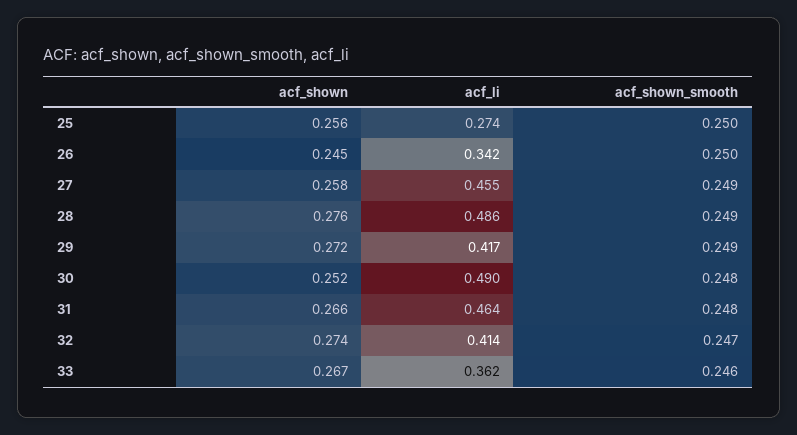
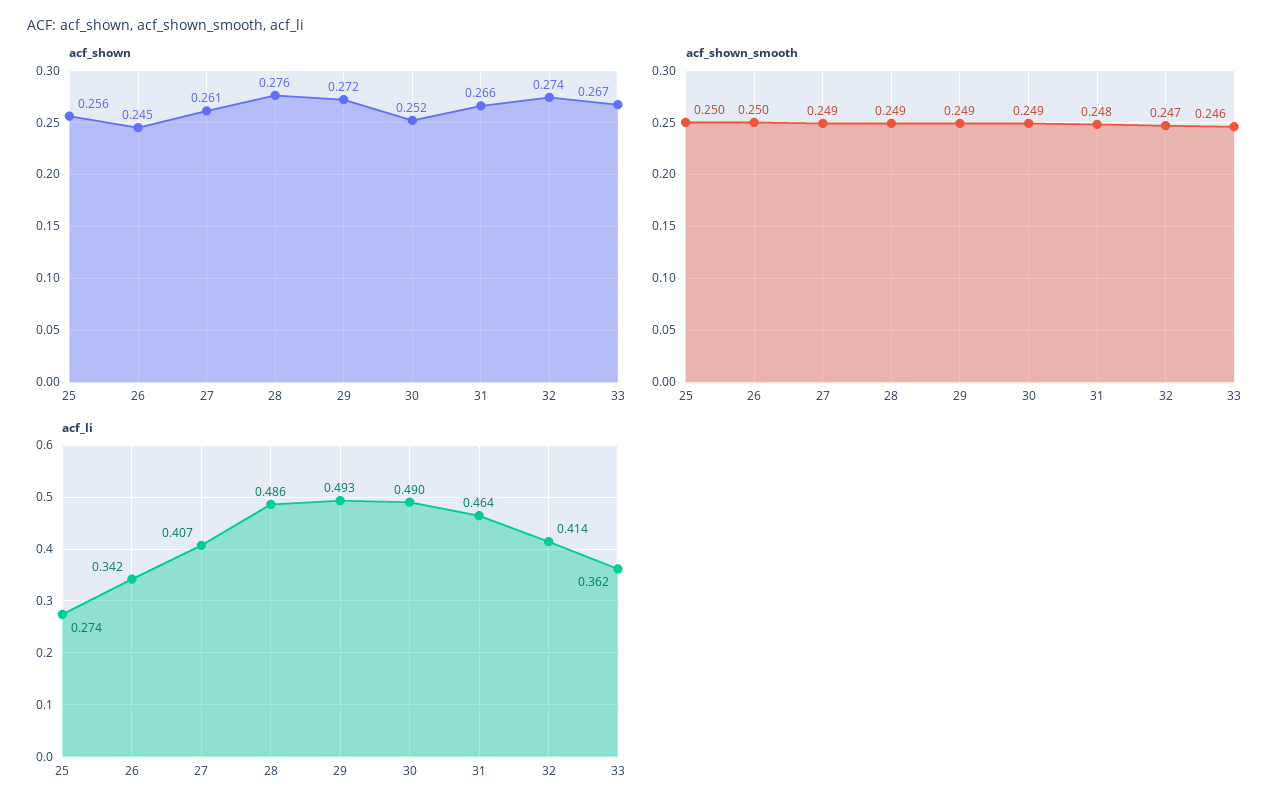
acf_shown, 27: 0.258 -> 0.261
acf_li, 27: 0.455 -> 0.407
acf_li, 29: 0.417 -> 0.493
acf_shown_smooth, 30: 0.248 -> 0.249

